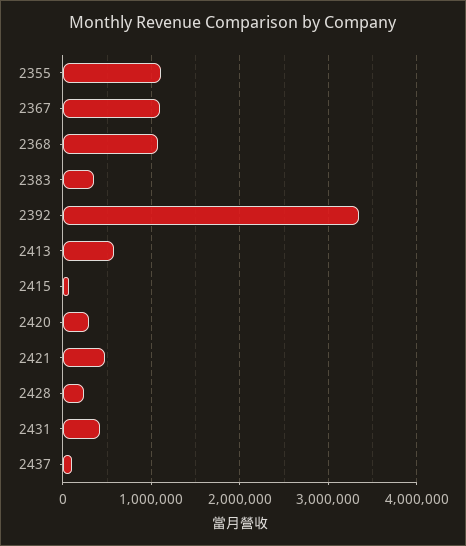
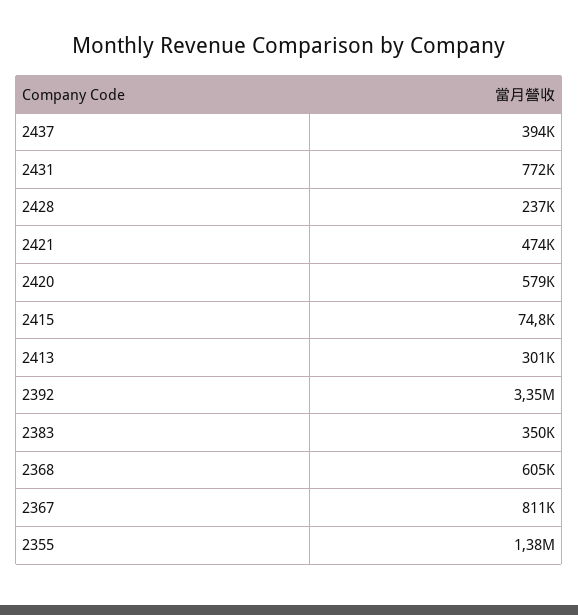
2355: 1100000 -> 1380000
2367: 1100000 -> 811000
2368: 1100000 -> 605000
2413: 600000 -> 301000
2420: 300000 -> 579000
2431: 400000 -> 772000
2437: 100000 -> 394000

